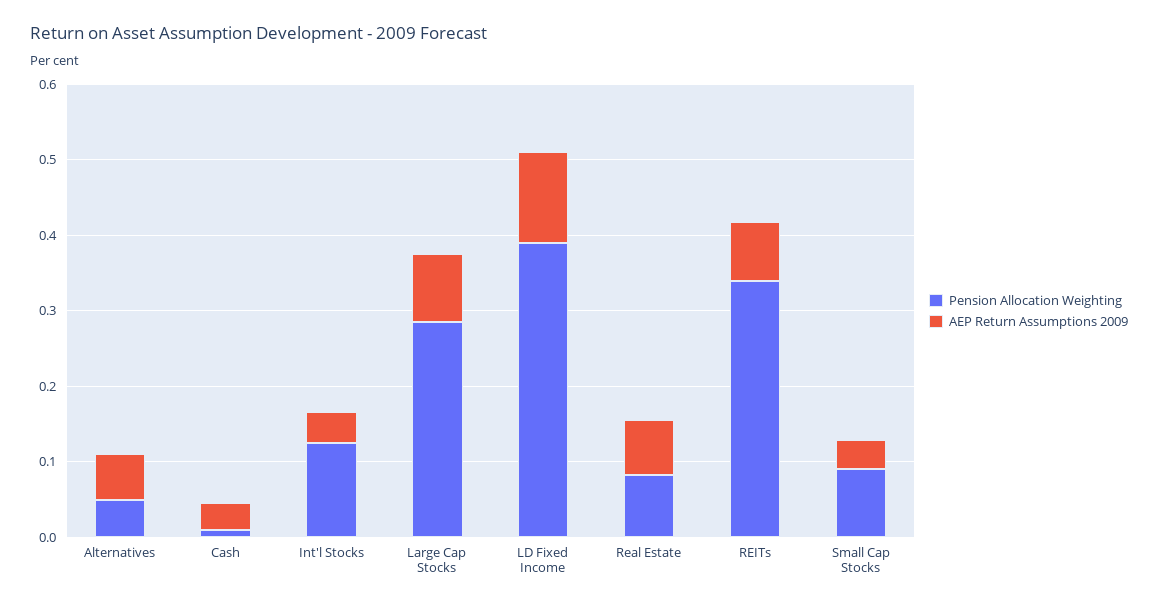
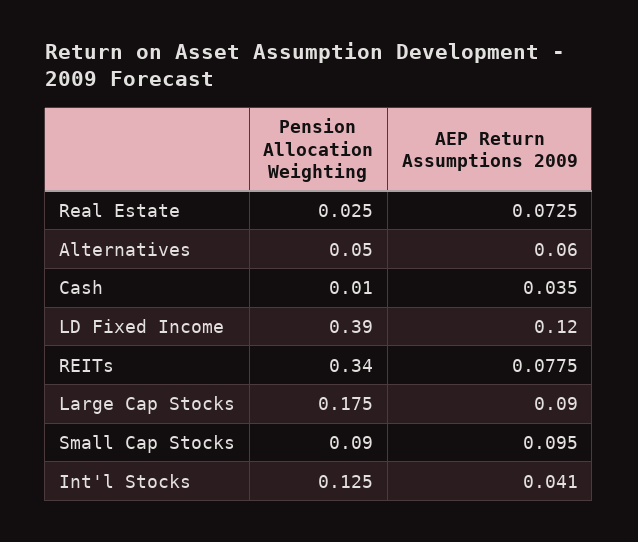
Pension Allocation Weighting, Large Cap Stocks: 0.28 -> 0.175
Pension Allocation Weighting, Real Estate: 0.08 -> 0.025
AEP Return Assumptions 2009, Small Cap Stocks: 0.04 -> 0.095

